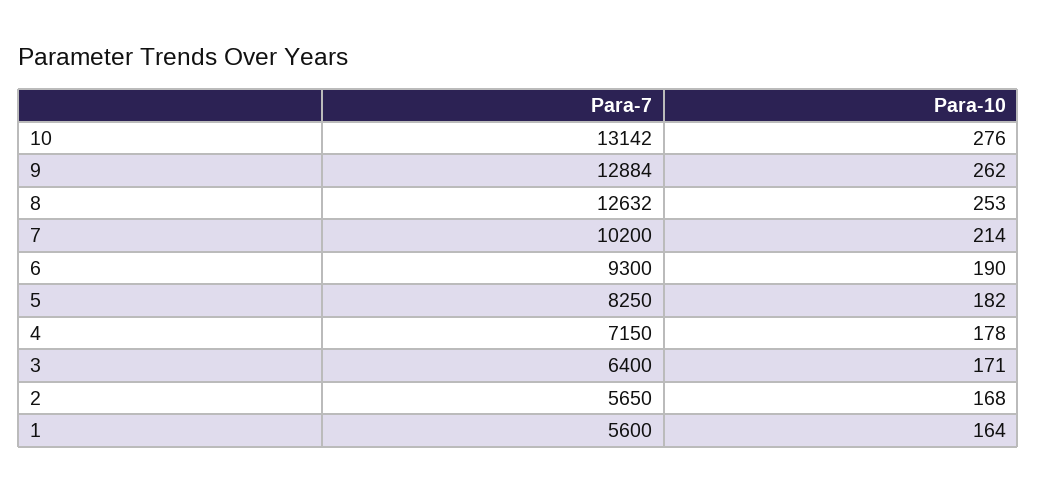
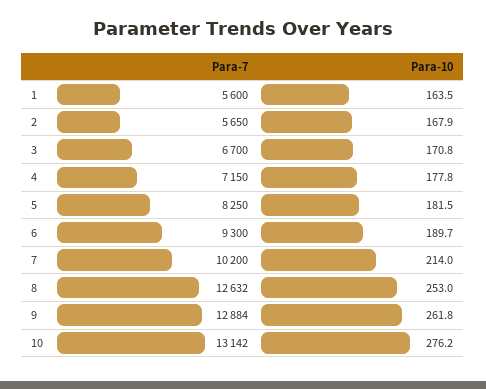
Para-7, 3: 6400 -> 6700

